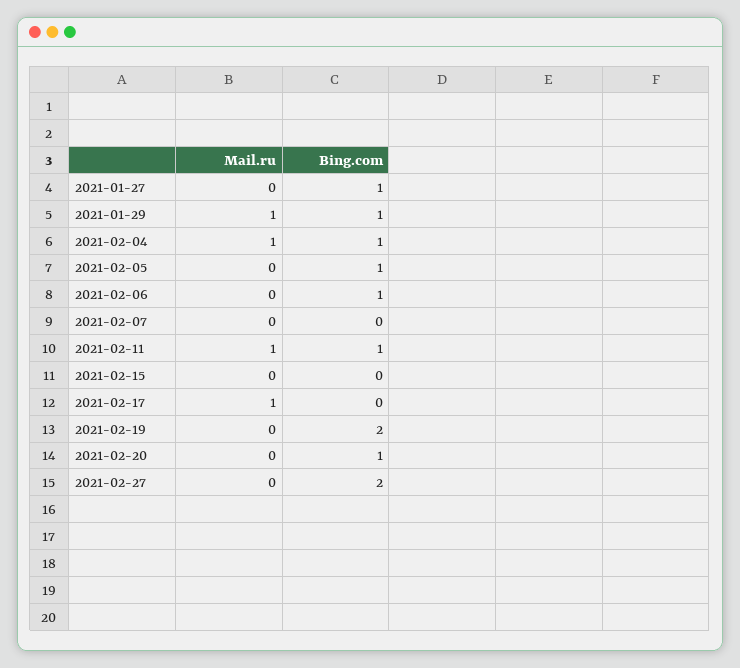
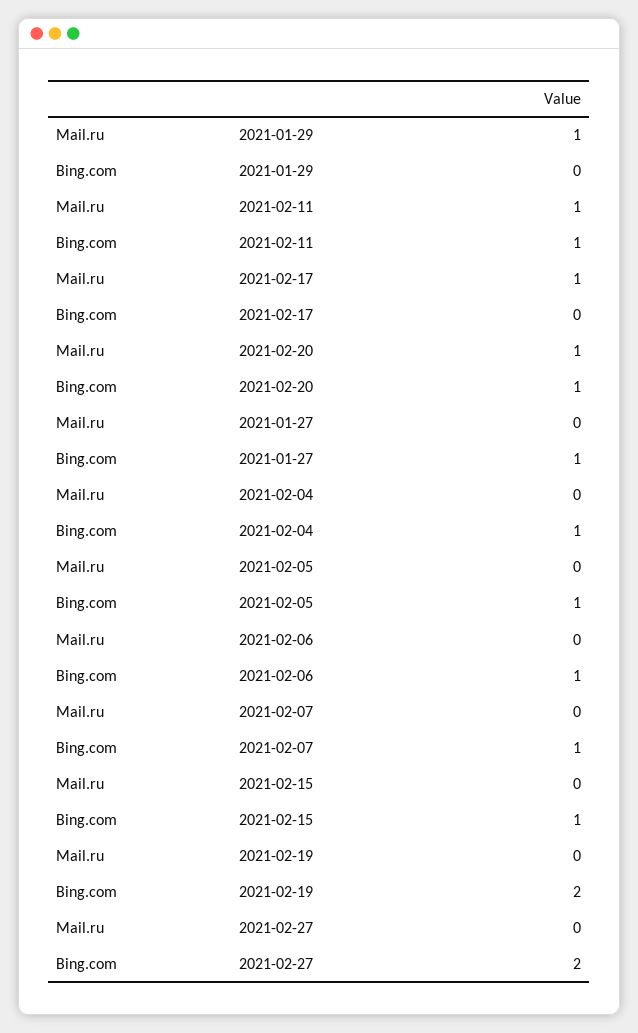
Bing.com, 2021-01-29: 1 -> 0
Mail.ru, 2021-02-04: 1 -> 0
Bing.com, 2021-02-07: 0 -> 1
Bing.com, 2021-02-15: 0 -> 1
Mail.ru, 2021-02-20: 0 -> 1

